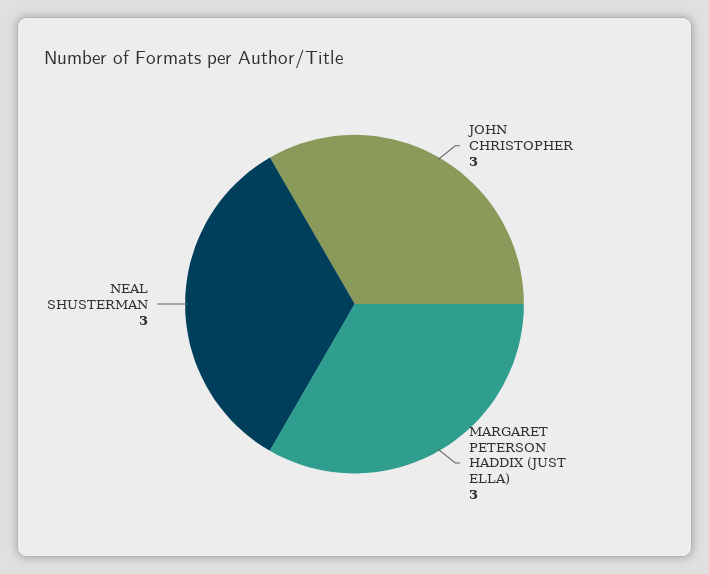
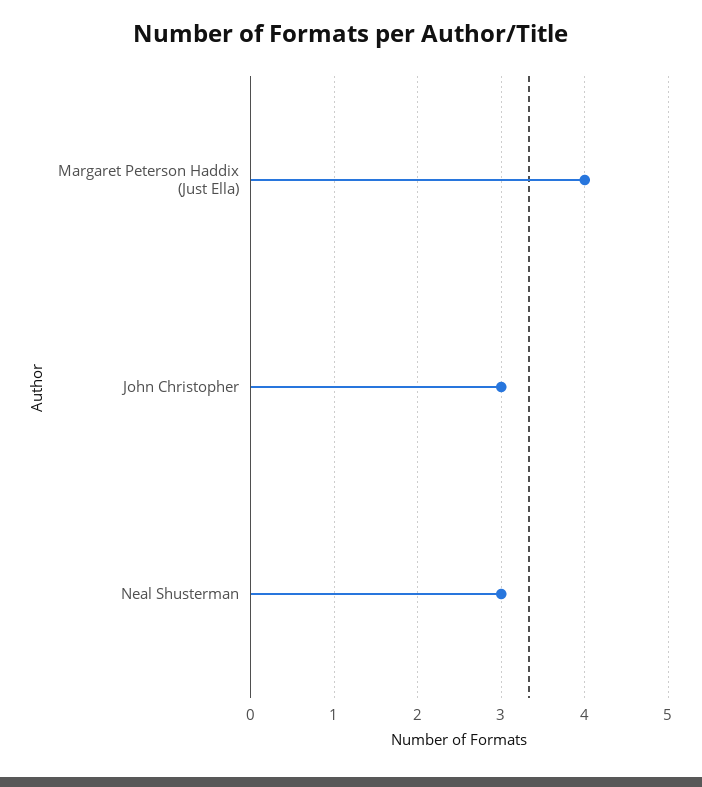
MARGARET PETERSON HADDIX (JUST ELLA): 3 -> 4

